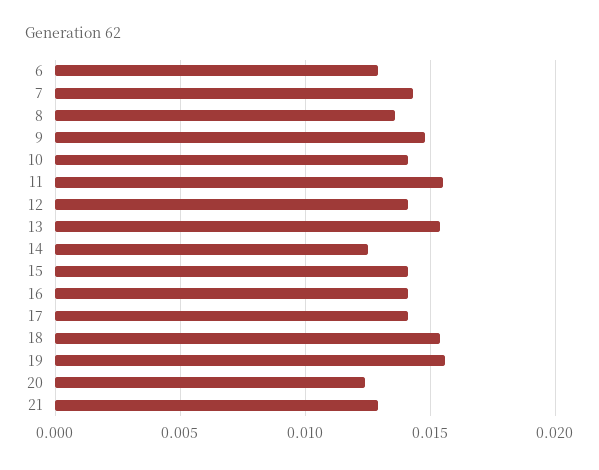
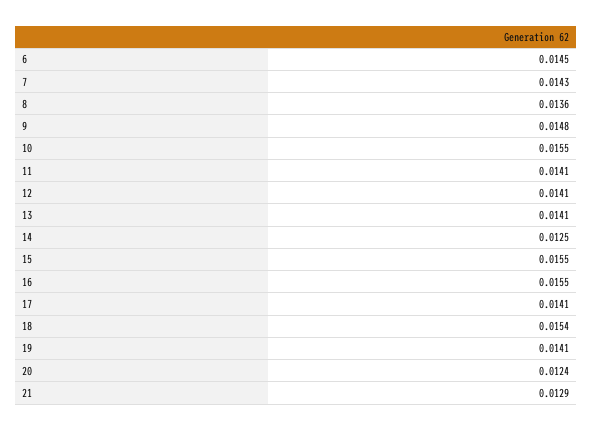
6: 0.013 -> 0.0145
10: 0.014 -> 0.0155
11: 0.0155 -> 0.0141
13: 0.0155 -> 0.0141
15: 0.014 -> 0.0155
16: 0.014 -> 0.0155
19: 0.0155 -> 0.0141

